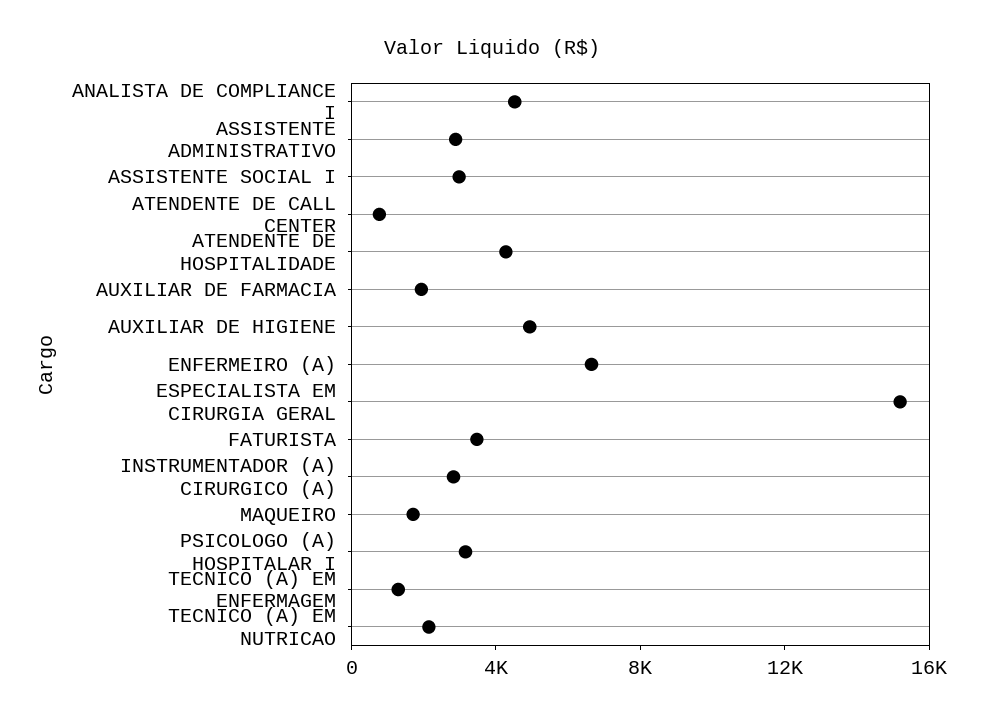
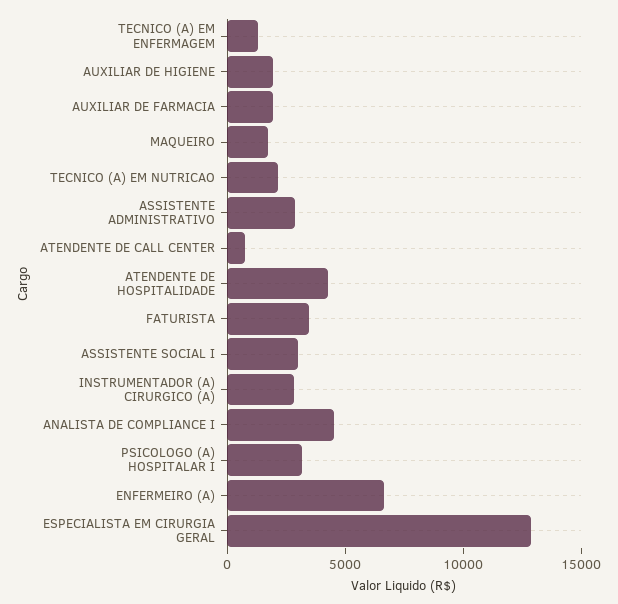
AUXILIAR DE HIGIENE: 5000 -> 2000
ESPECIALISTA EM CIRURGIA GERAL: 15000 -> 13000

